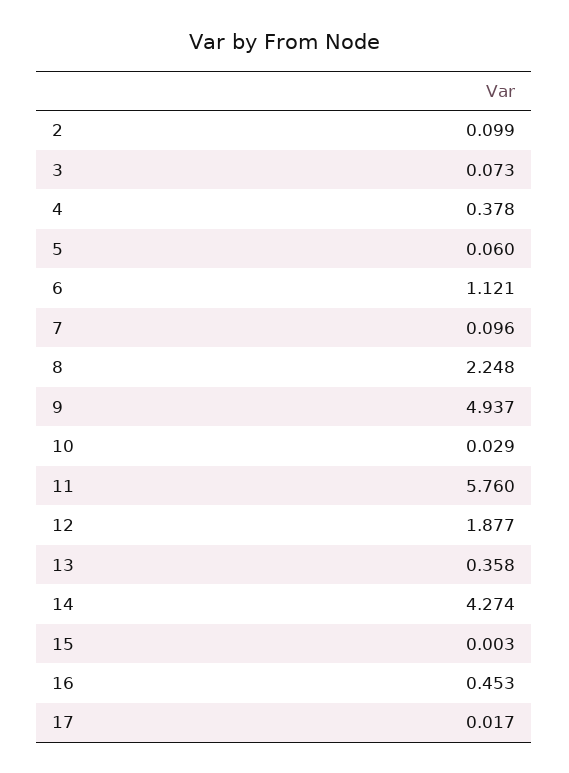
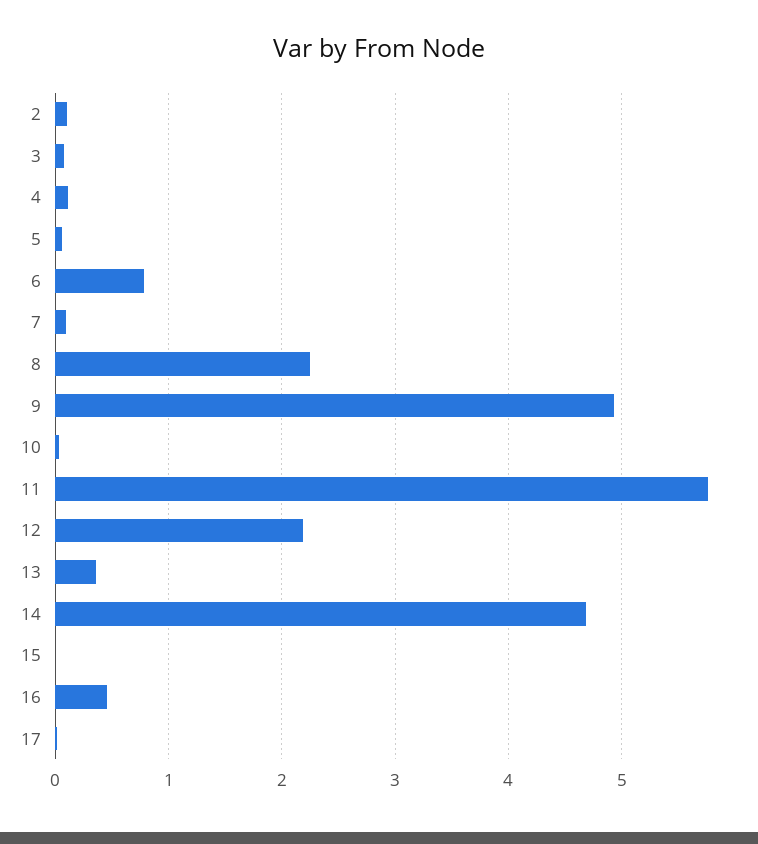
4: 0.378 -> 0.1
6: 1.121 -> 0.8
12: 1.877 -> 2.2
14: 4.274 -> 4.7

